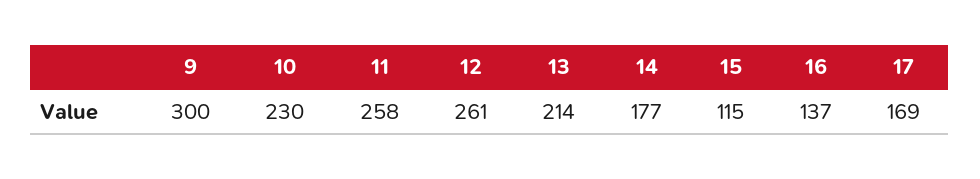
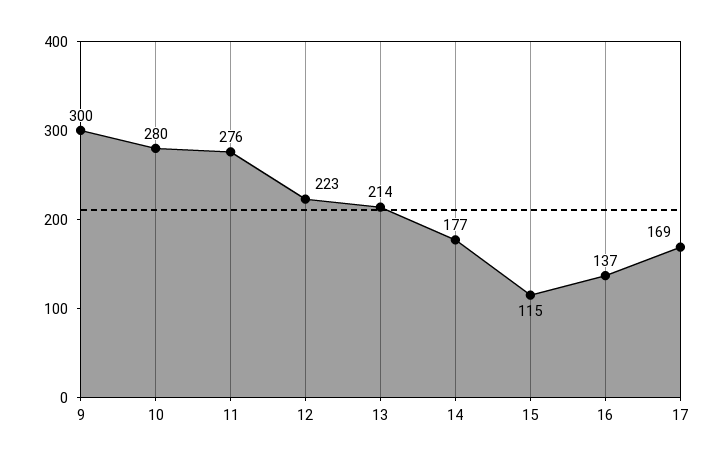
10: 230 -> 280
11: 258 -> 276
12: 261 -> 223

